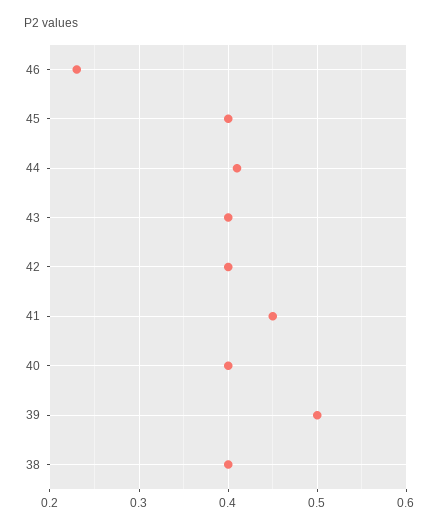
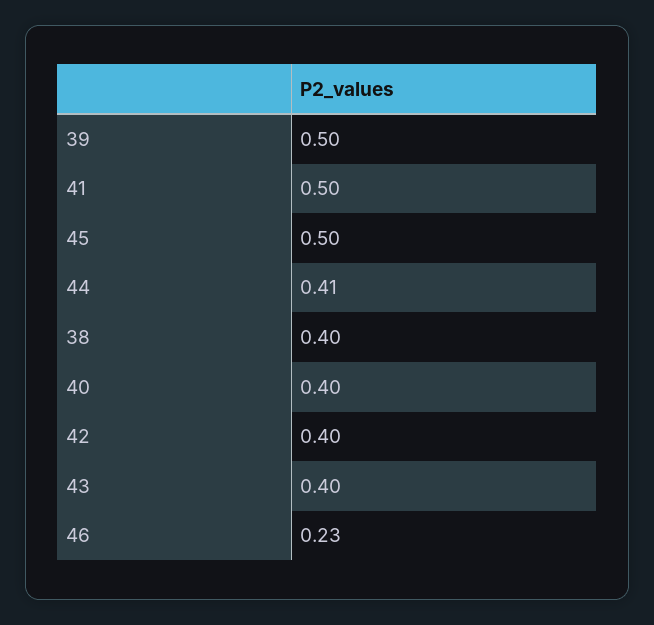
45: 0.4 -> 0.5
41: 0.45 -> 0.5

